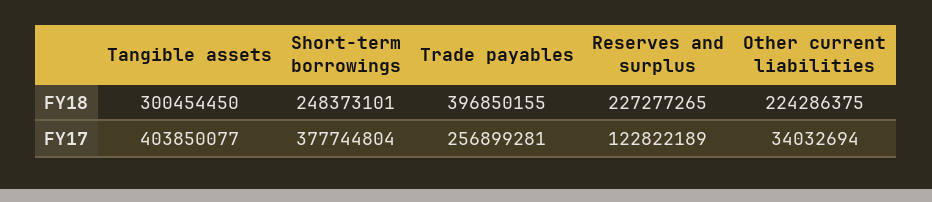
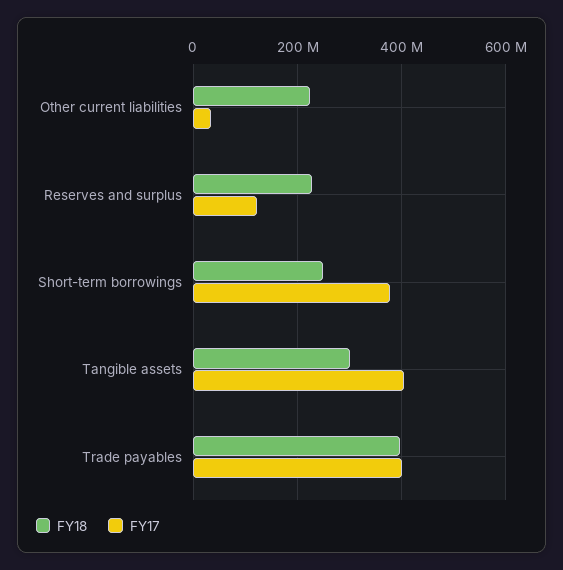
FY17, Trade payables: 256899281 -> 400000000

